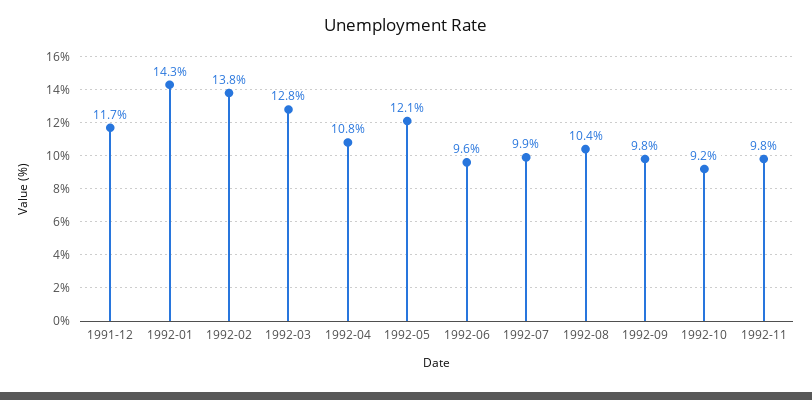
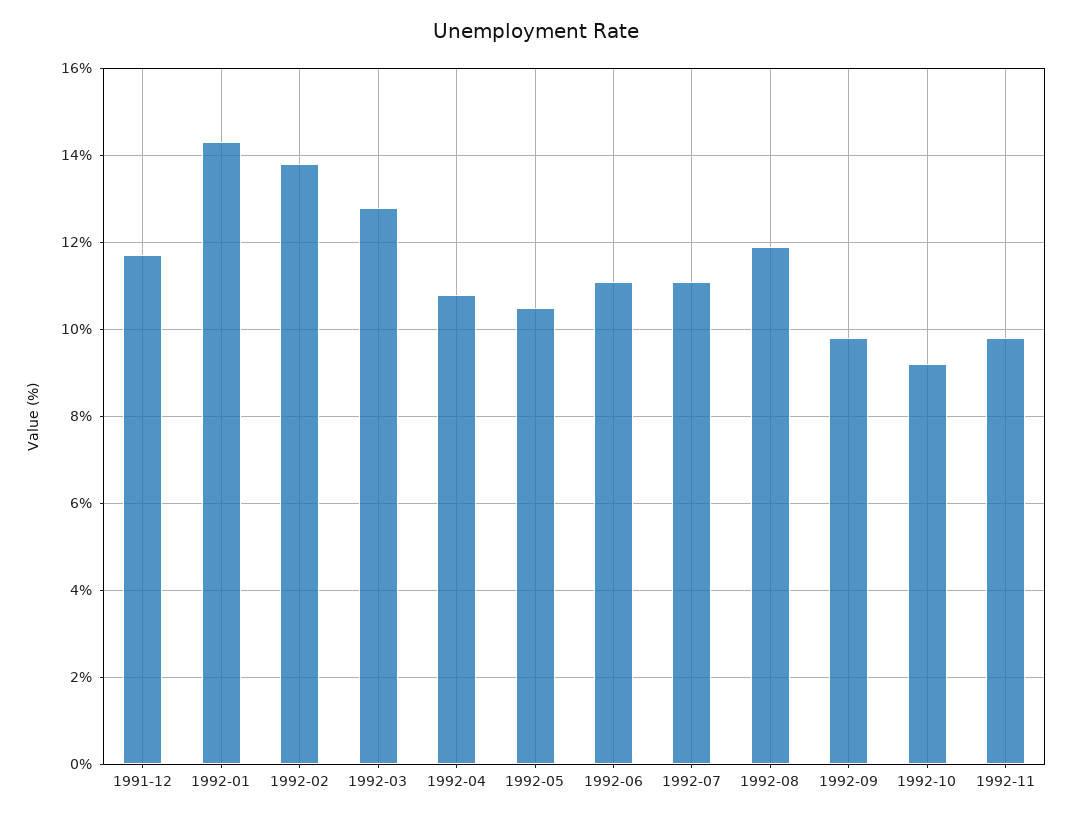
1992-05: 12.1 -> 10.5
1992-06: 9.6 -> 11
1992-07: 9.9 -> 11
1992-08: 10.4 -> 12

